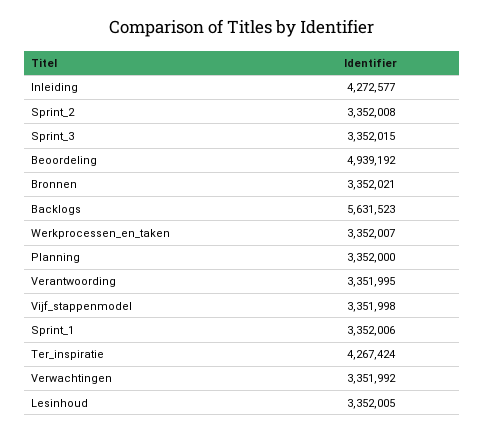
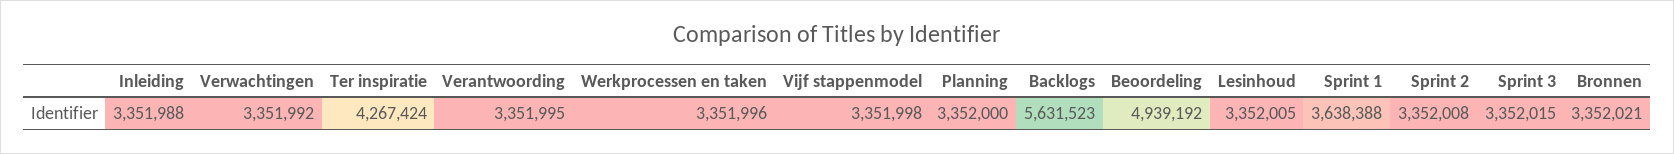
Inleiding: 4272577 -> 3351988
Werkprocessen_en_taken: 3352007 -> 3351996
Sprint_1: 3352006 -> 3638388

